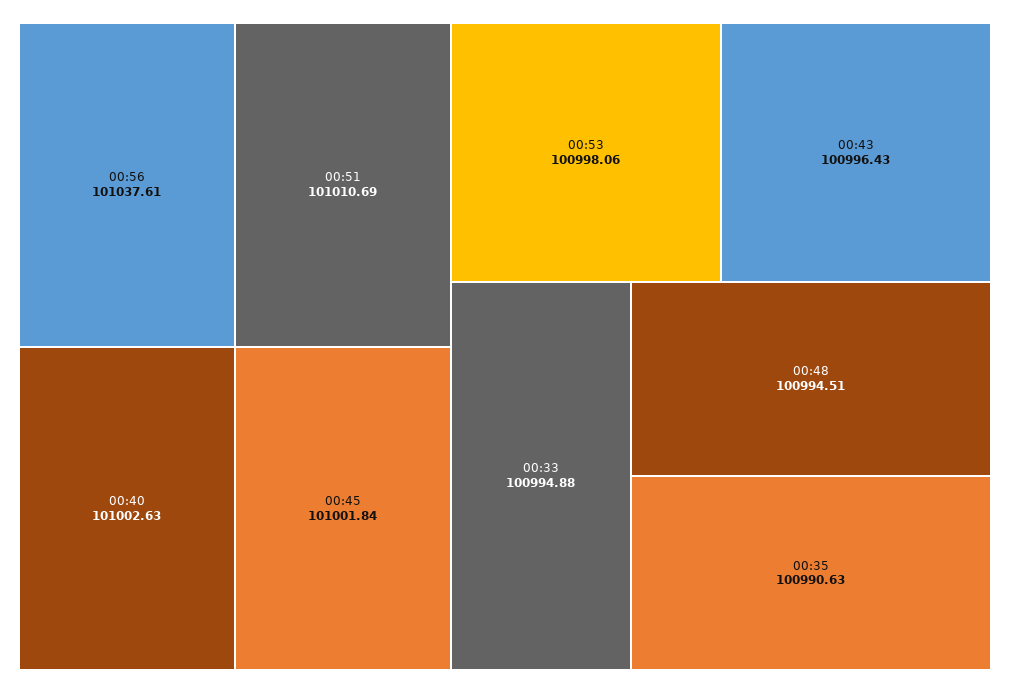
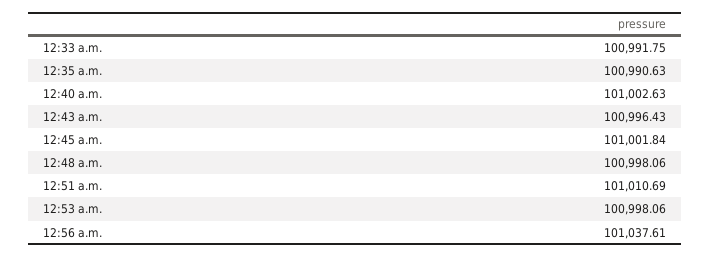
00:33: 100994.88 -> 100991.75
00:48: 100994.51 -> 100998.06

